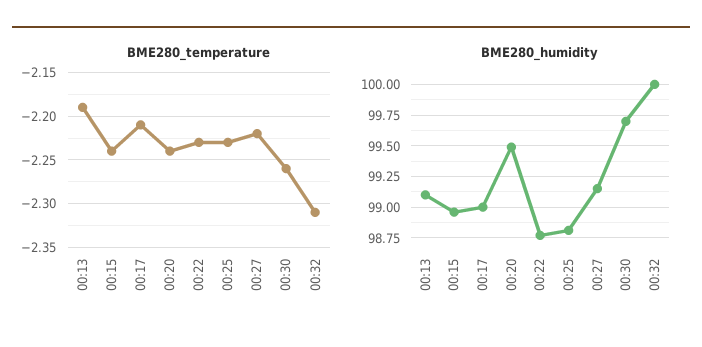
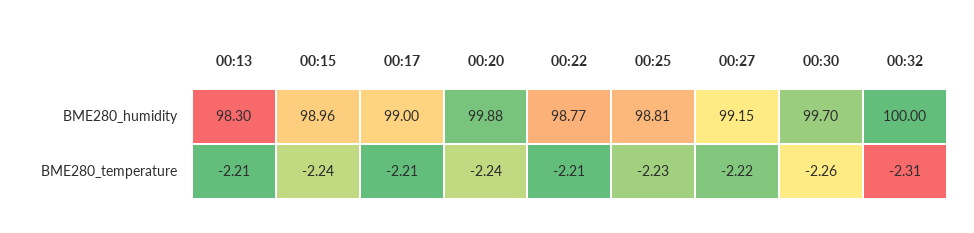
BME280_temperature, 00:13: -2.19 -> -2.21
BME280_temperature, 00:22: -2.23 -> -2.21
BME280_humidity, 00:13: 99.1 -> 98.3
BME280_humidity, 00:20: 99.5 -> 99.88

